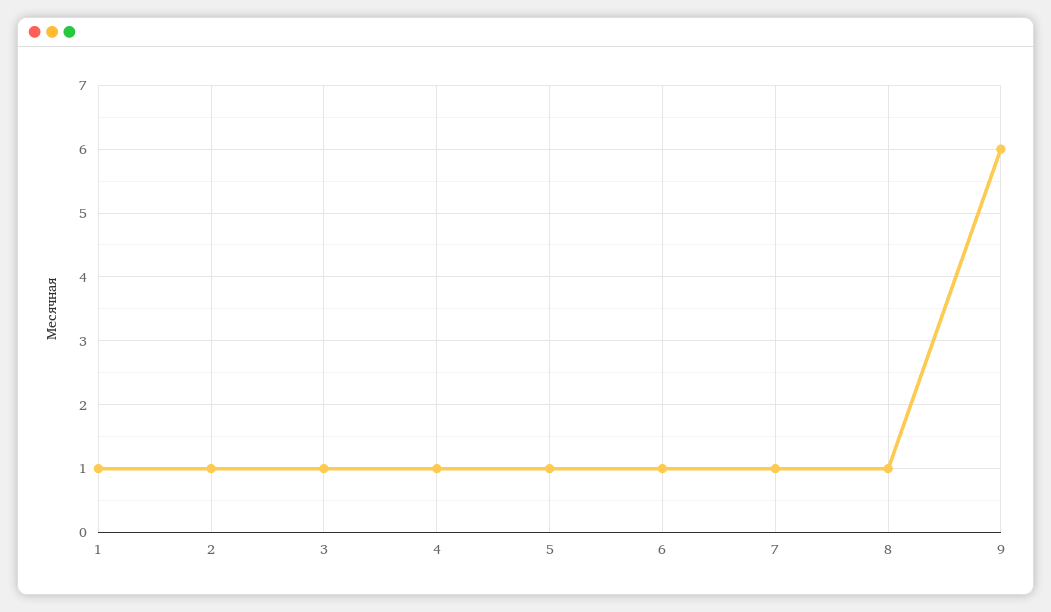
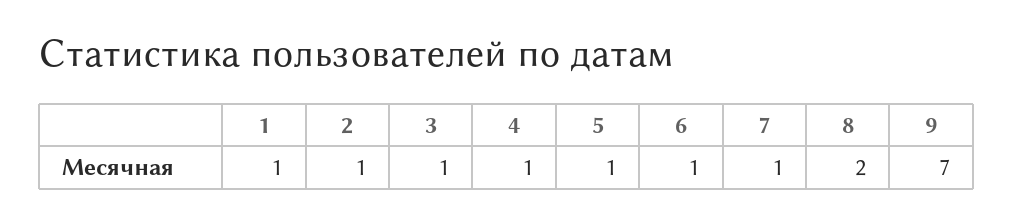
8: 1 -> 2
9: 6 -> 7

